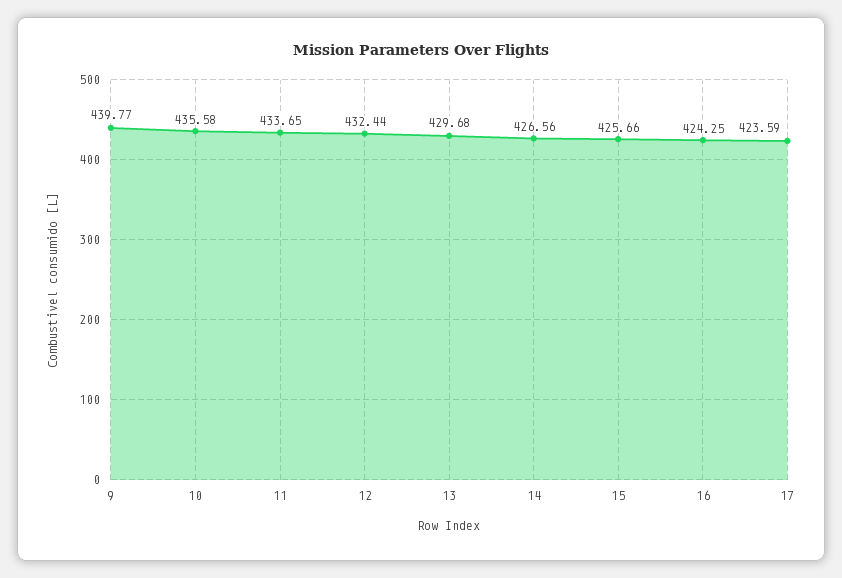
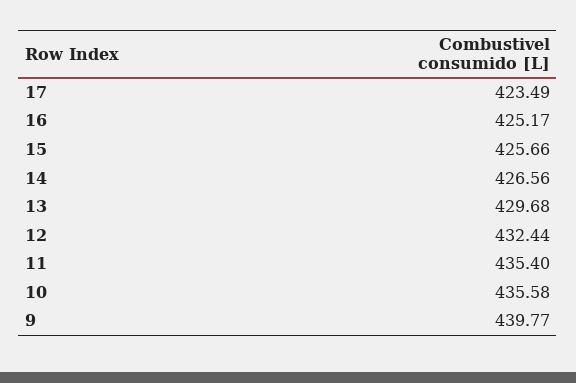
11: 433.65 -> 435.4
16: 424.25 -> 425.17
17: 423.59 -> 423.49

